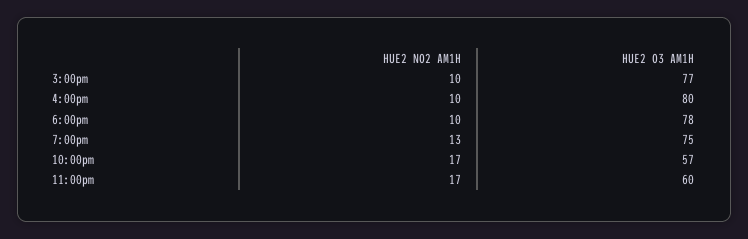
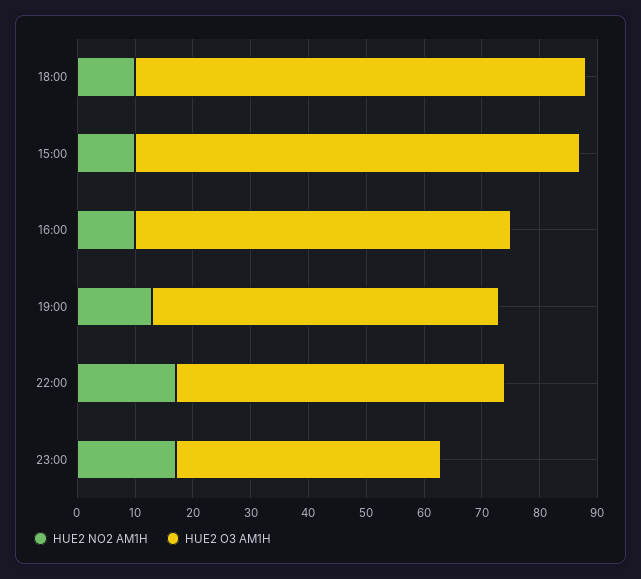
HUE2 O3 AM1H, 4:00pm: 80 -> 65
HUE2 O3 AM1H, 7:00pm: 75 -> 60
HUE2 O3 AM1H, 11:00pm: 60 -> 45

